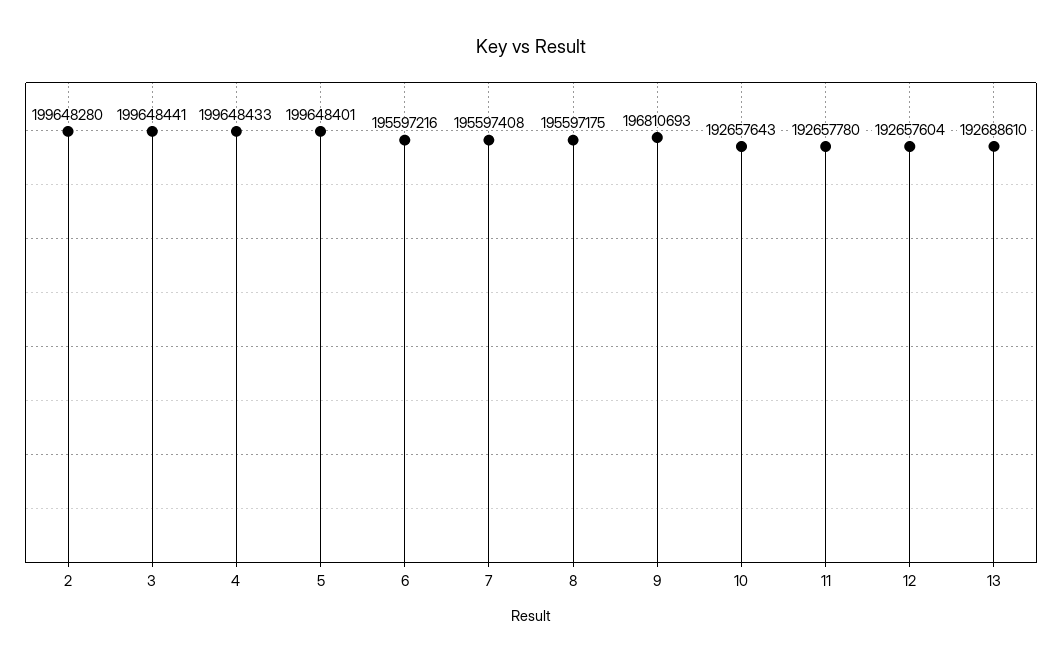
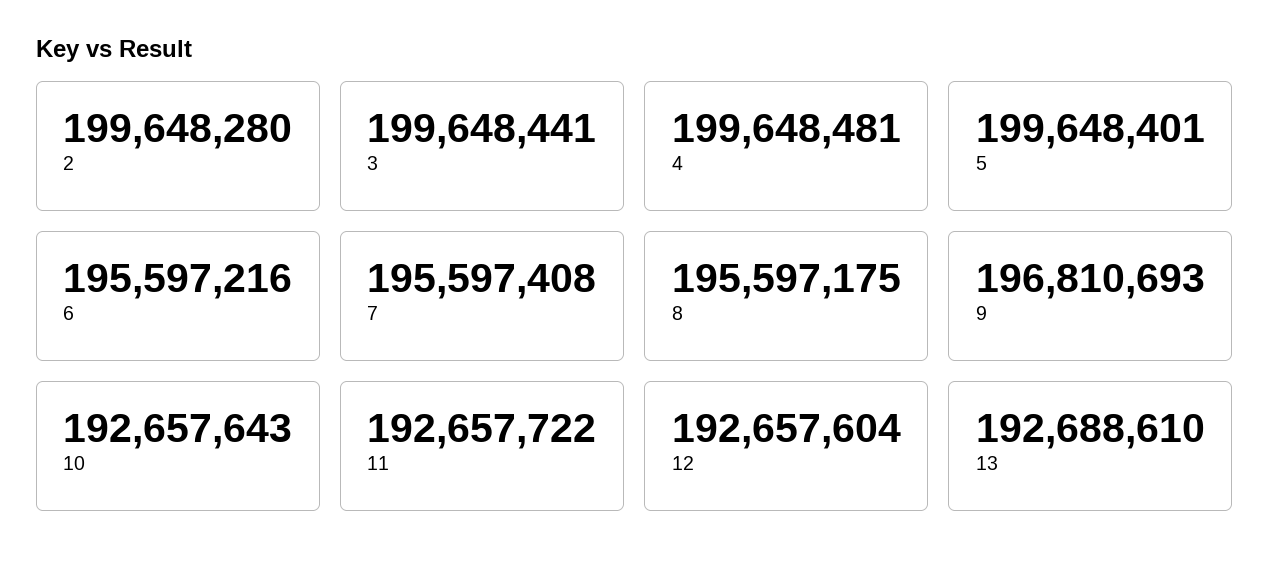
4: 199648433 -> 199648481
11: 192657780 -> 192657722

